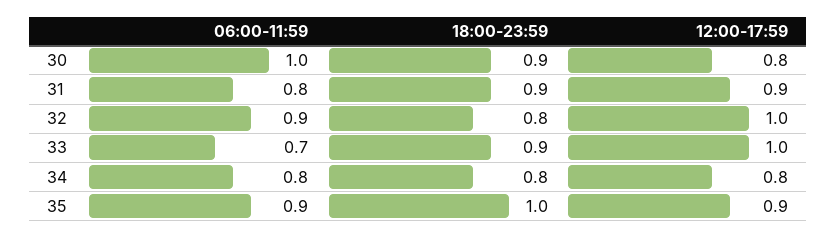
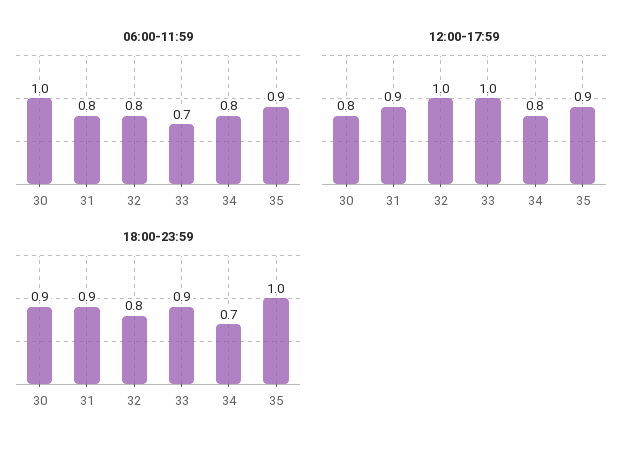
06:00-11:59, 32: 0.9 -> 0.8
18:00-23:59, 34: 0.8 -> 0.7

